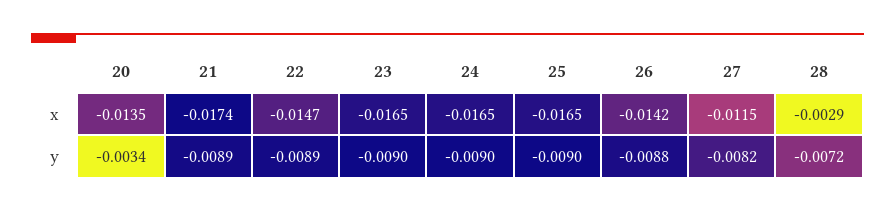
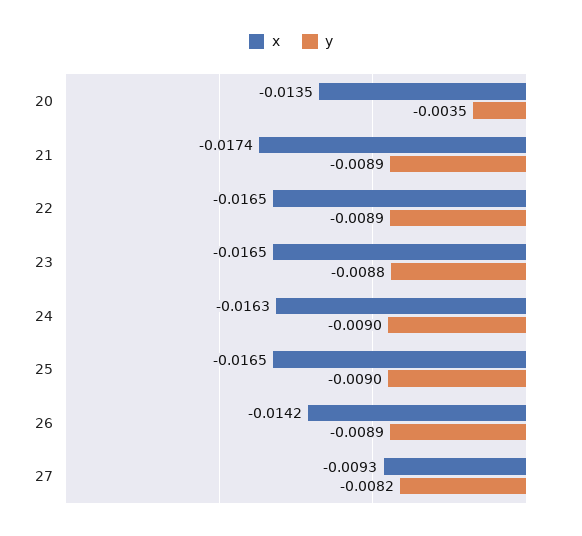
x, 22: -0.0147 -> -0.0165
x, 24: -0.0165 -> -0.0163
x, 27: -0.0115 -> -0.0093
x, 28: -0.0029 -> none
y, 20: -0.0034 -> -0.0035
y, 23: -0.009 -> -0.0088
y, 26: -0.0088 -> -0.0089
y, 28: -0.0072 -> none

